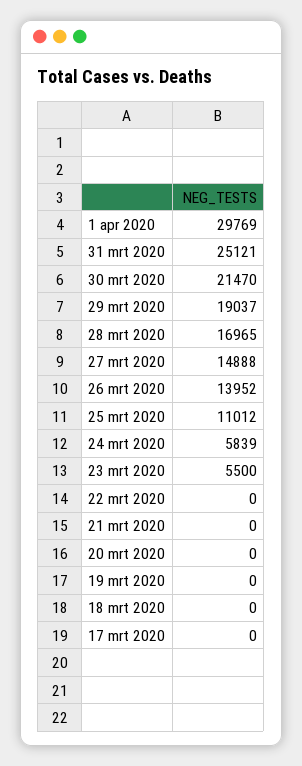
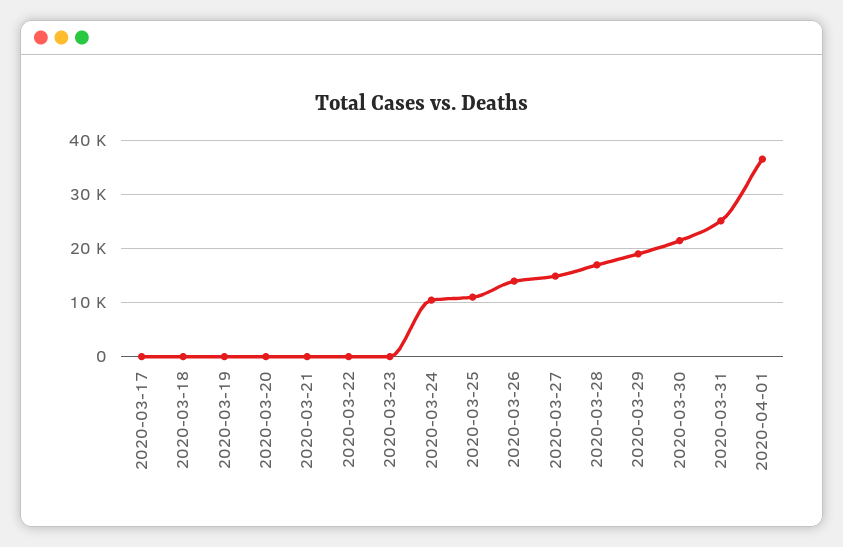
1 apr 2020: 29769 -> 36000
24 mrt 2020: 5839 -> 10000
23 mrt 2020: 5500 -> 0

